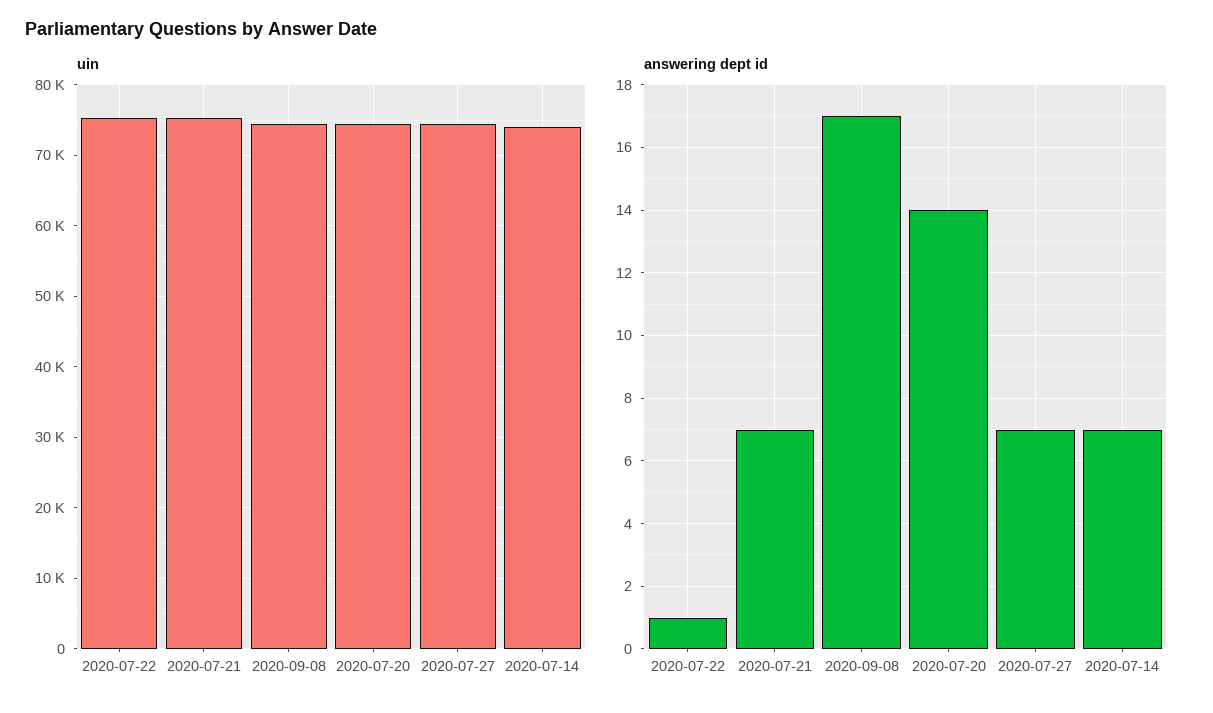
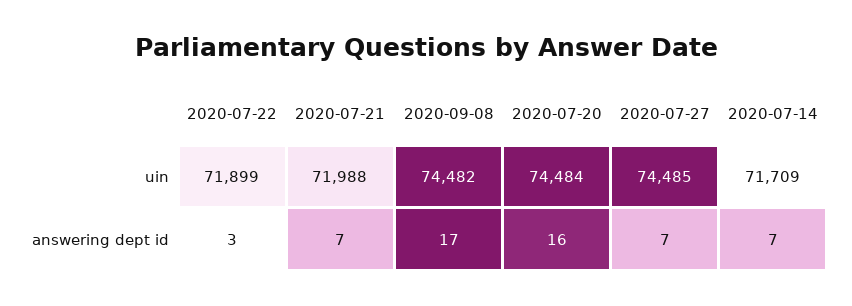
uin, 2020-07-22: 75000 -> 71899
uin, 2020-07-21: 75000 -> 71988
uin, 2020-07-14: 74000 -> 71709
answering dept id, 2020-07-22: 1 -> 3
answering dept id, 2020-07-20: 14 -> 16

